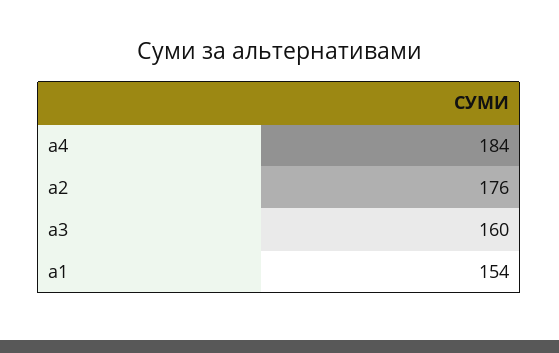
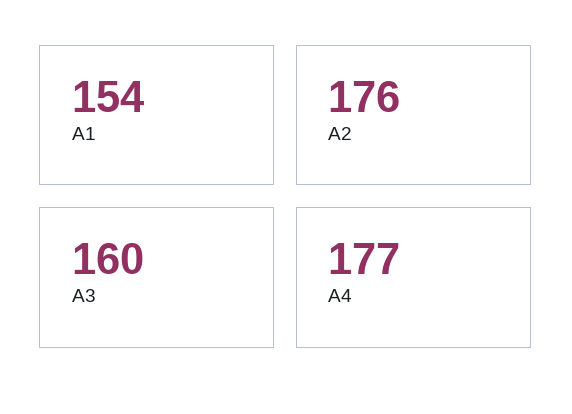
а4: 184 -> 177

